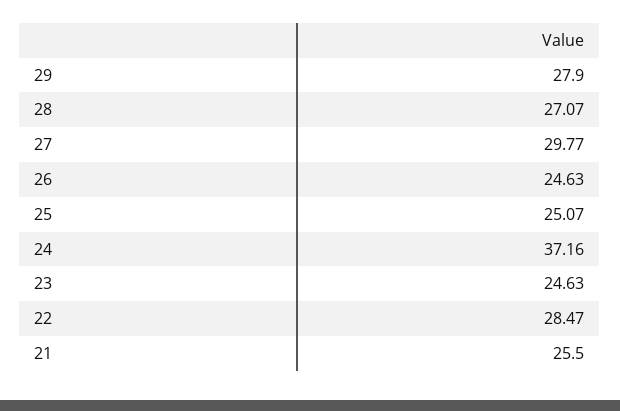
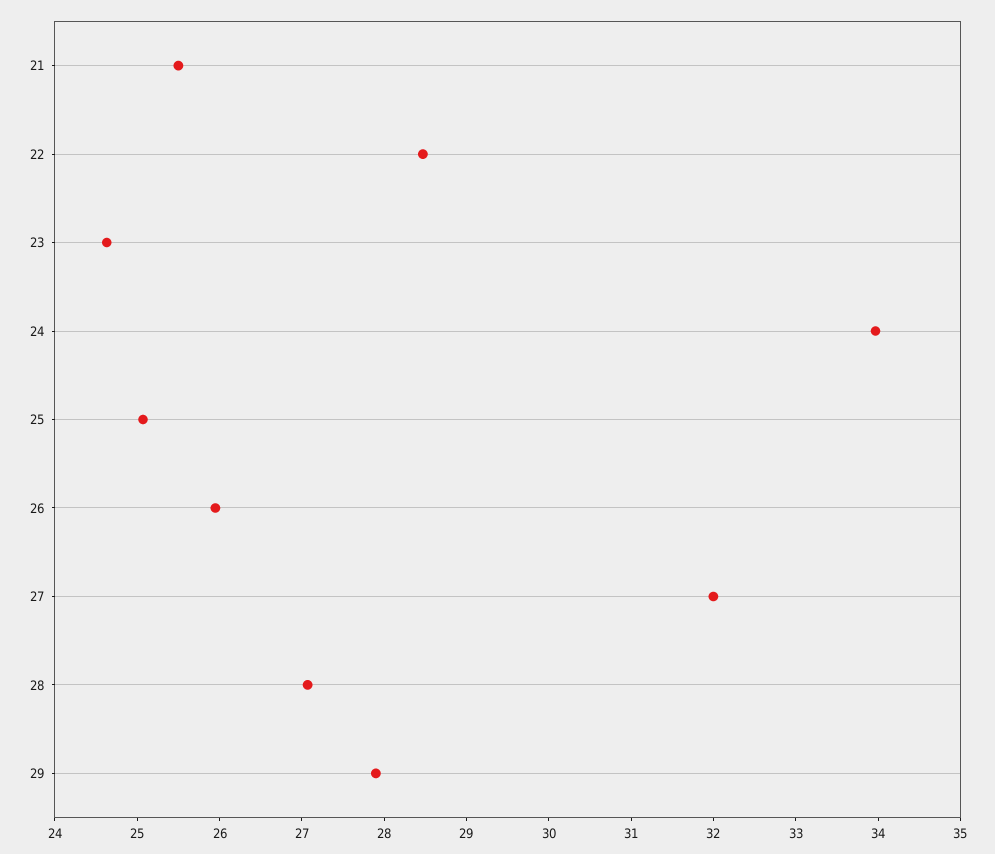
27: 29.77 -> 32
26: 24.63 -> 26
24: 37.16 -> 34

